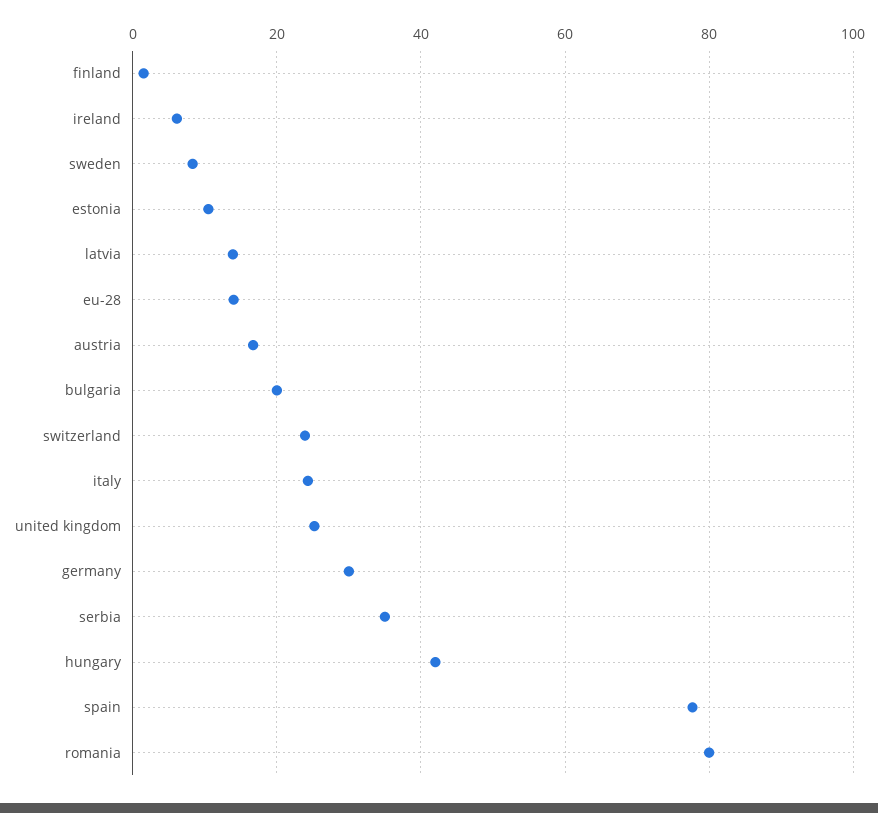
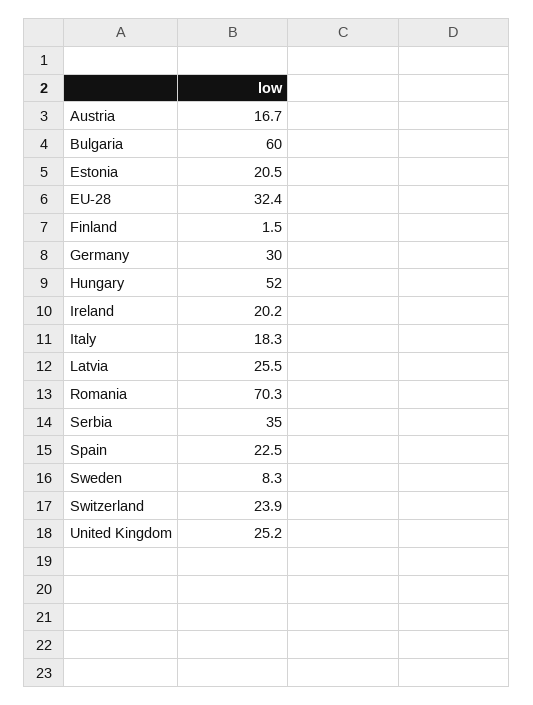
ireland: 6 -> 20.2
estonia: 10 -> 20.5
latvia: 14 -> 25.5
eu-28: 14 -> 32.4
bulgaria: 20 -> 60
italy: 24 -> 18.3
hungary: 42 -> 52
spain: 78 -> 22.5
romania: 80 -> 70.3

